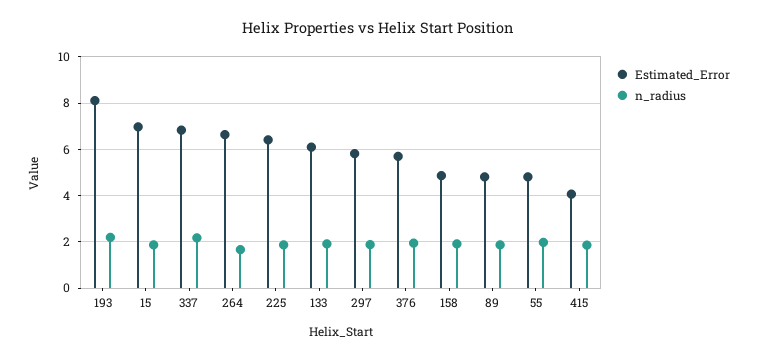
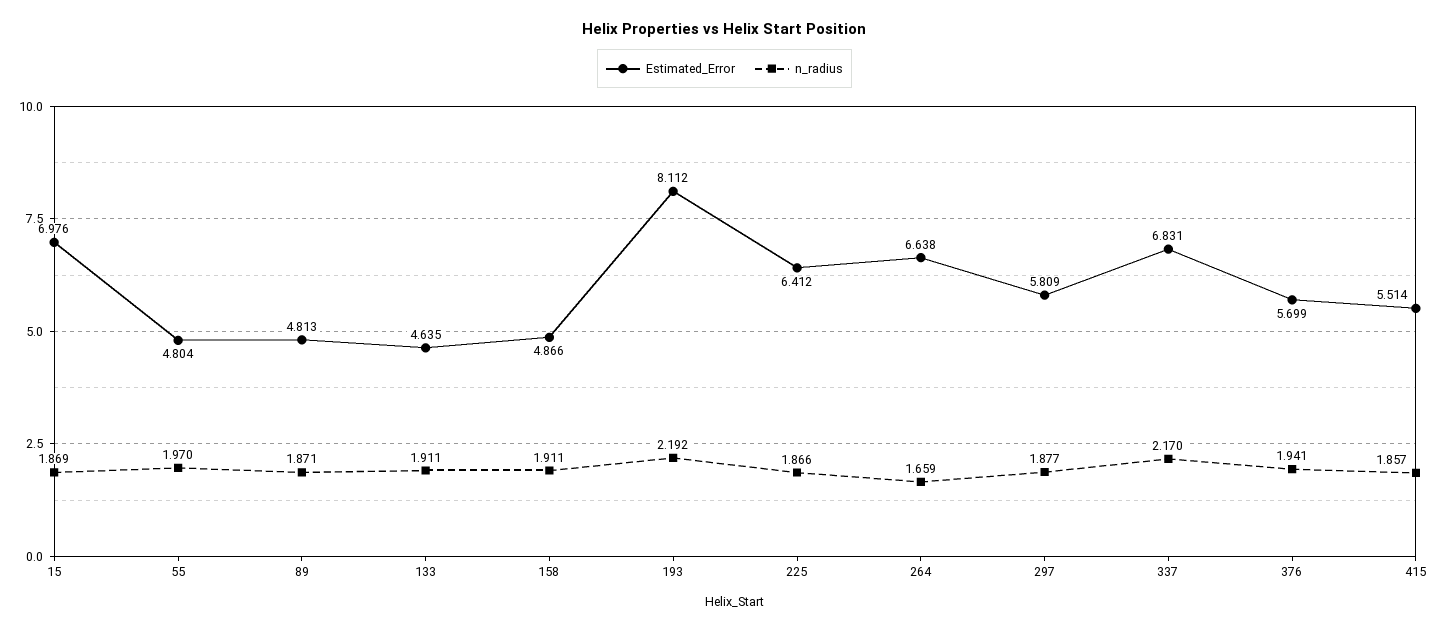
Estimated_Error, 133: 6 -> 4.635
Estimated_Error, 415: 4 -> 5.514

